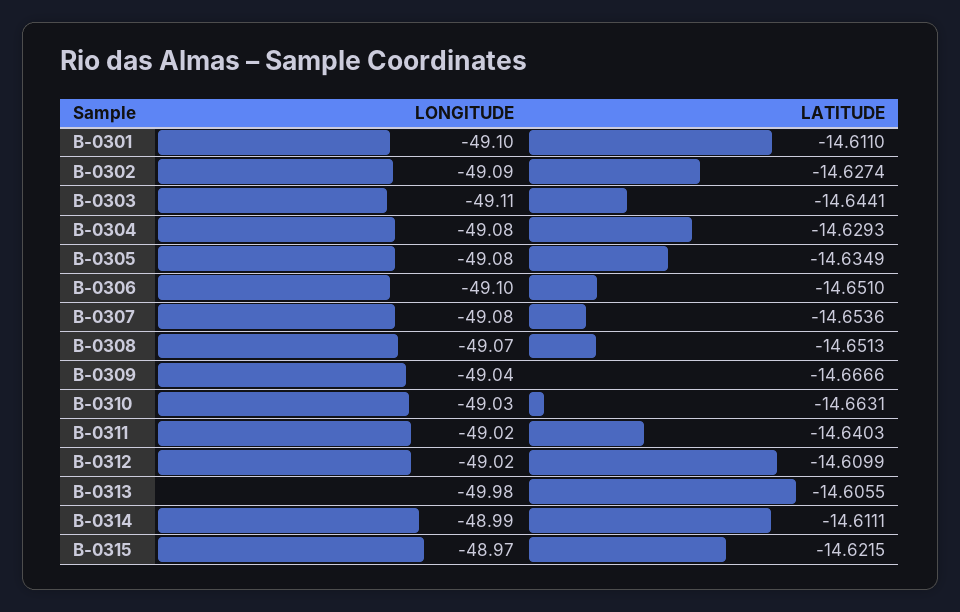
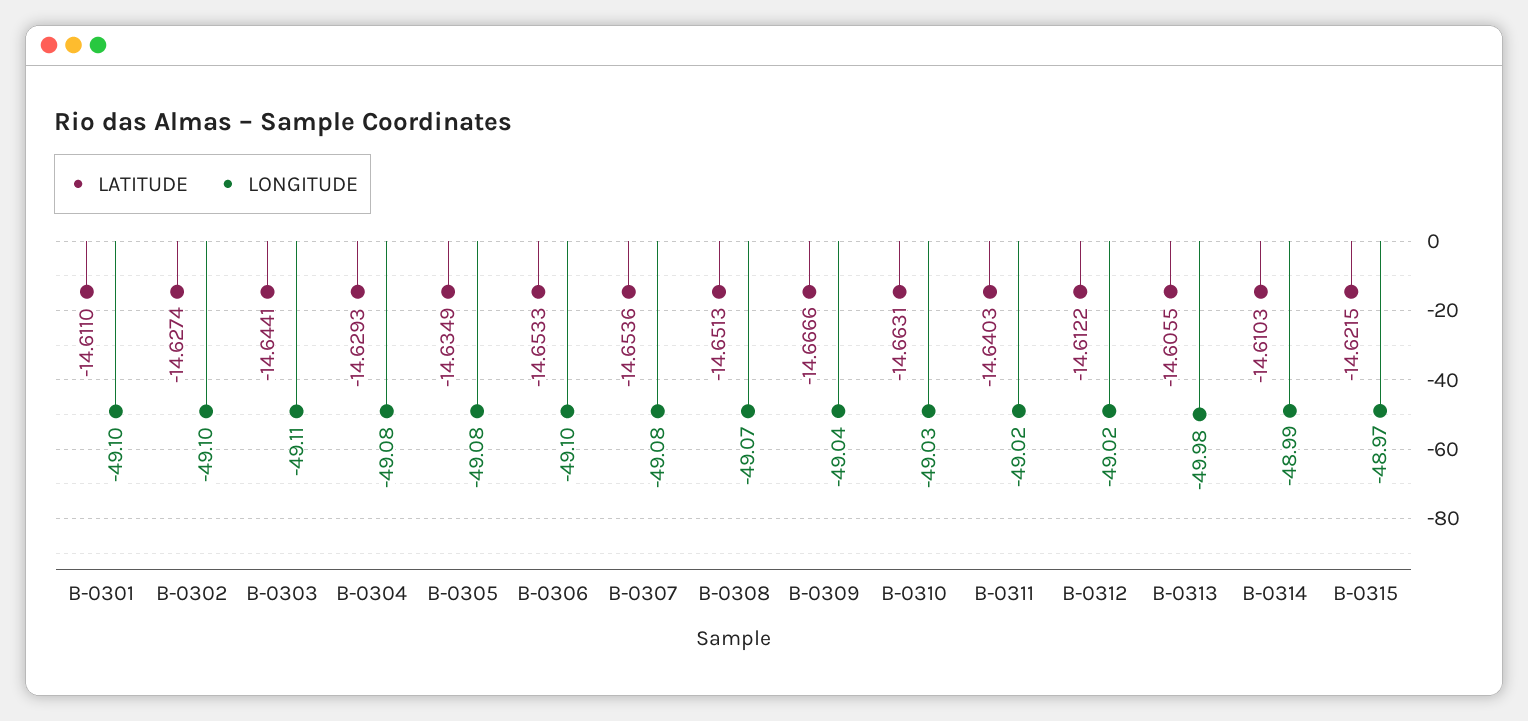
LONGITUDE, B-0302: -49.09 -> -49.1
LATITUDE, B-0306: -14.651 -> -14.6533
LATITUDE, B-0312: -14.6099 -> -14.6122
LATITUDE, B-0314: -14.6111 -> -14.6103

